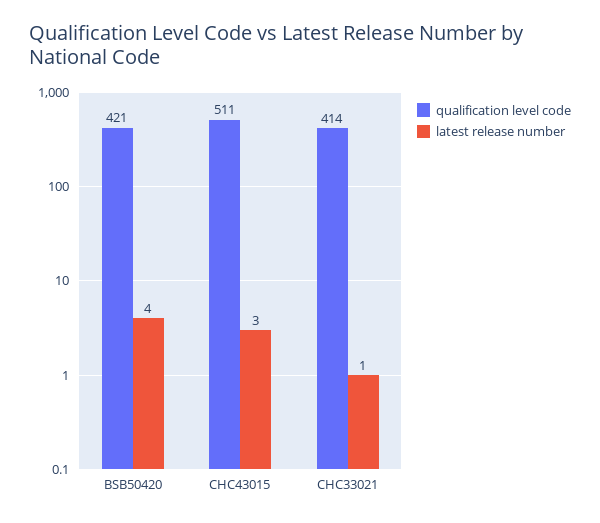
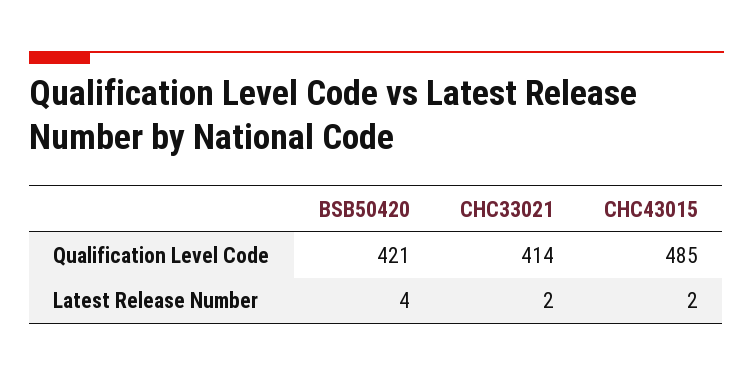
qualification level code, CHC43015: 511 -> 485
latest release number, CHC43015: 3 -> 2
latest release number, CHC33021: 1 -> 2

